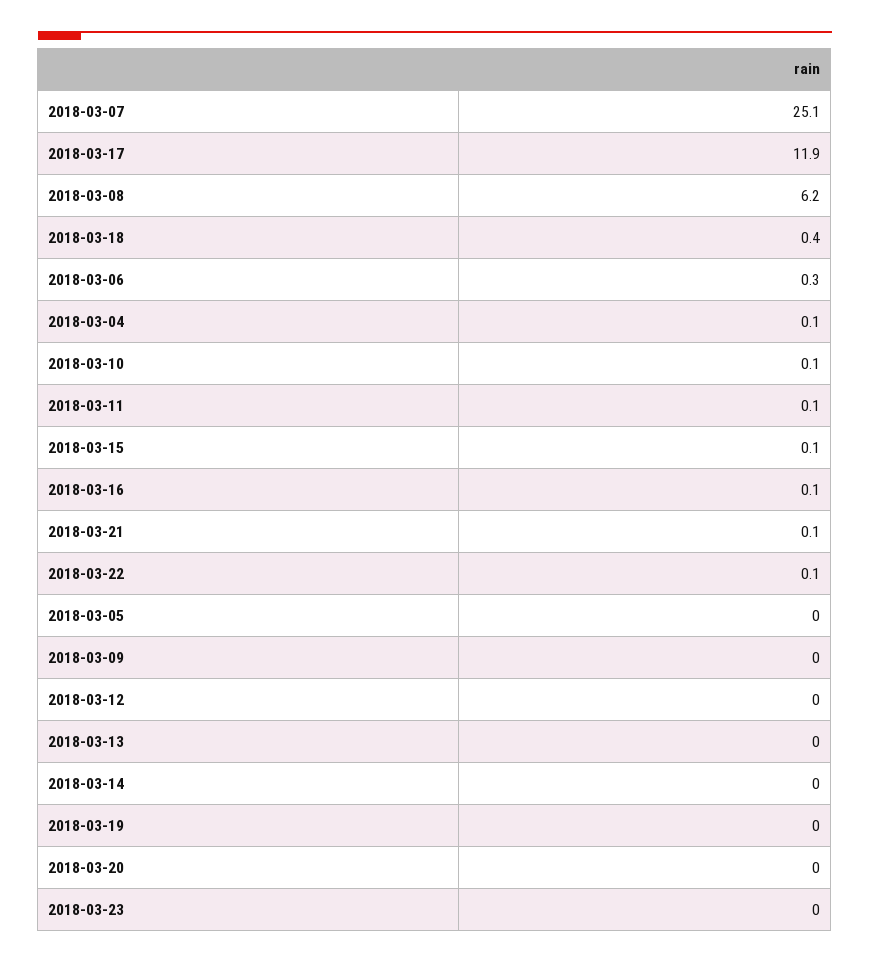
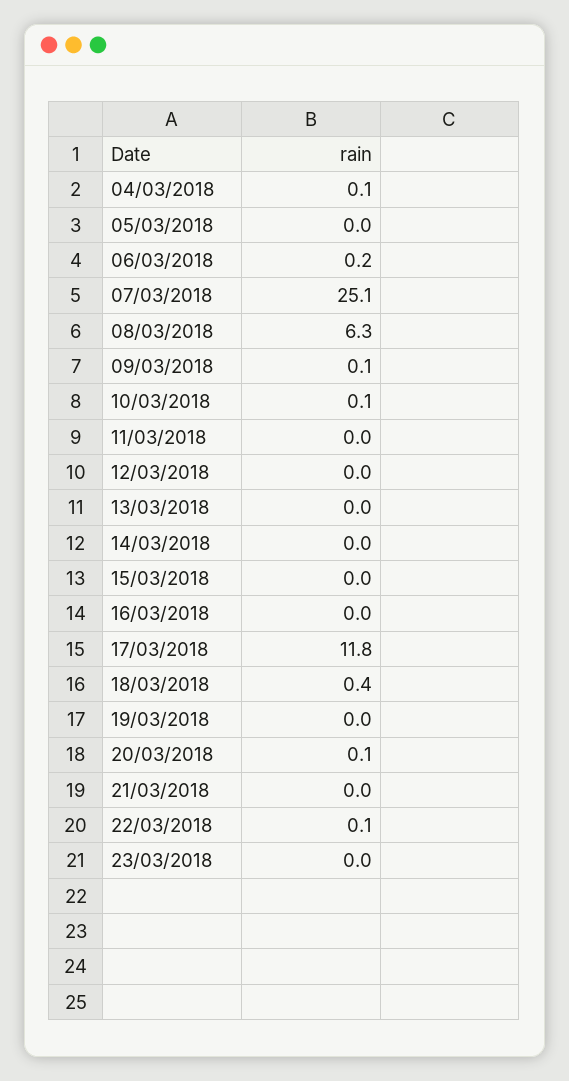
2018-03-17: 11.9 -> 11.8
2018-03-08: 6.2 -> 6.3
2018-03-06: 0.3 -> 0.2
2018-03-11: 0.1 -> 0
2018-03-15: 0.1 -> 0
2018-03-16: 0.1 -> 0
2018-03-21: 0.1 -> 0
2018-03-09: 0 -> 0.1
2018-03-20: 0 -> 0.1

